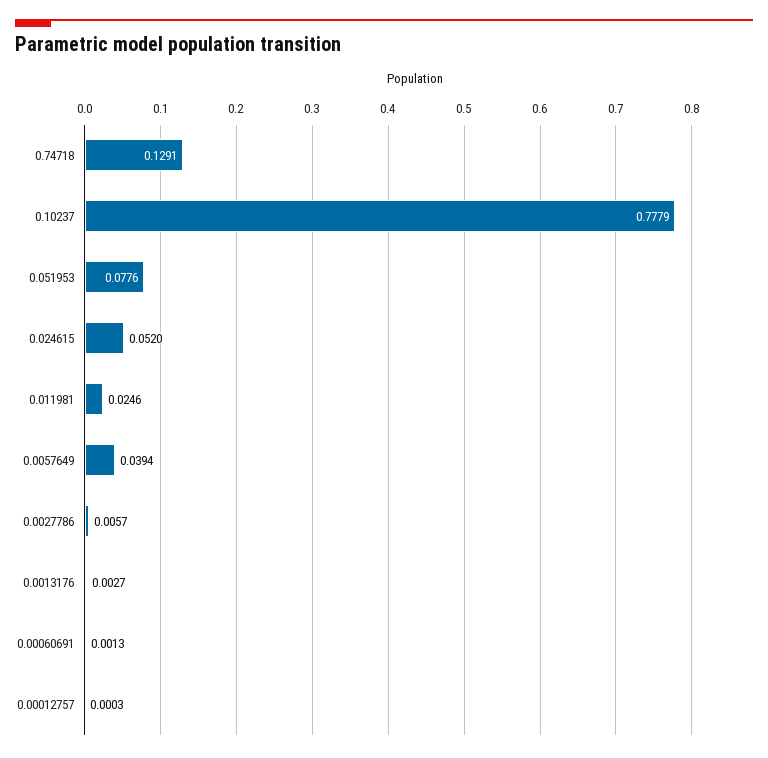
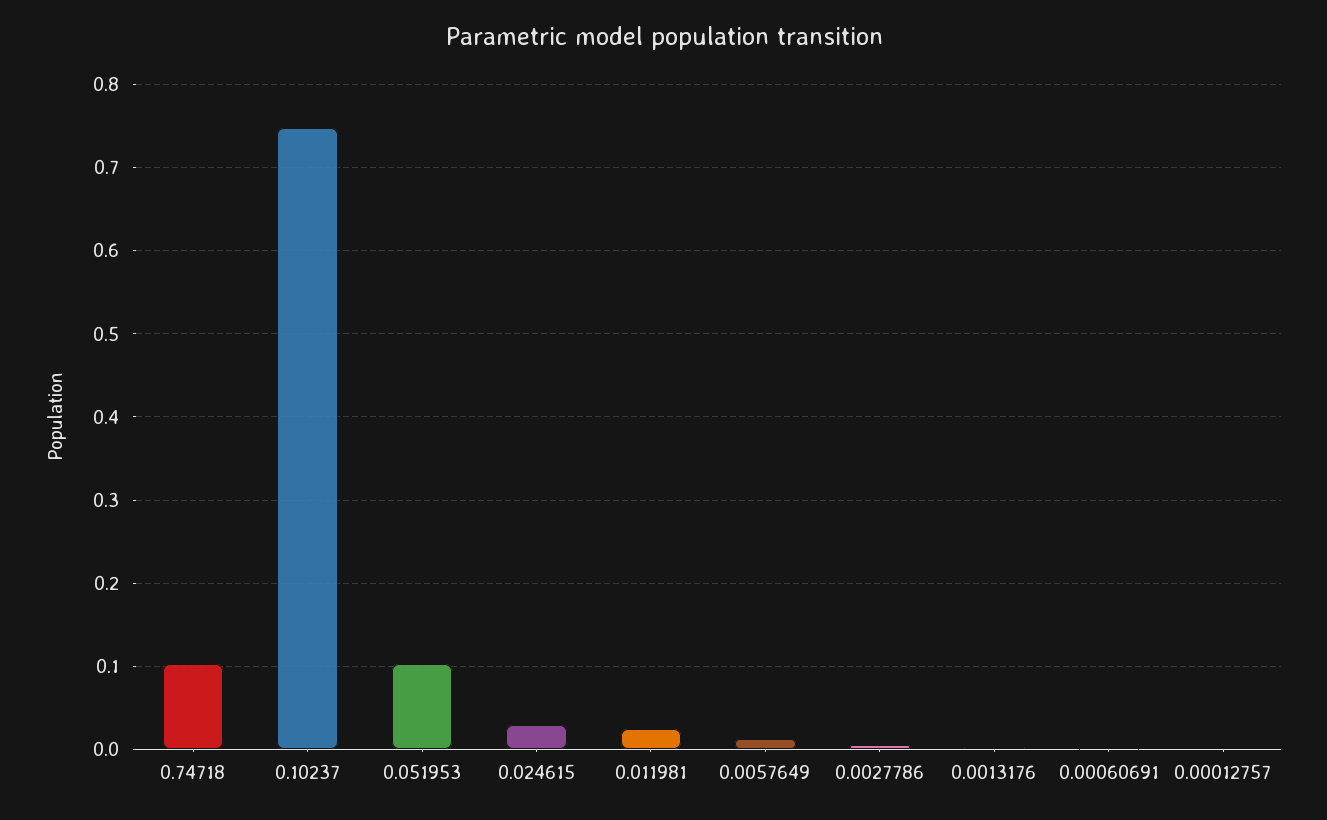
0.74718: 0.1291 -> 0.1
0.10237: 0.7779 -> 0.75
0.051953: 0.0776 -> 0.1
0.024615: 0.052 -> 0.03
0.0057649: 0.0394 -> 0.01

